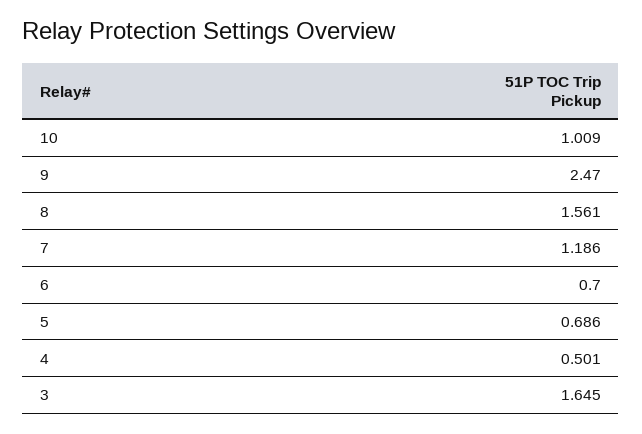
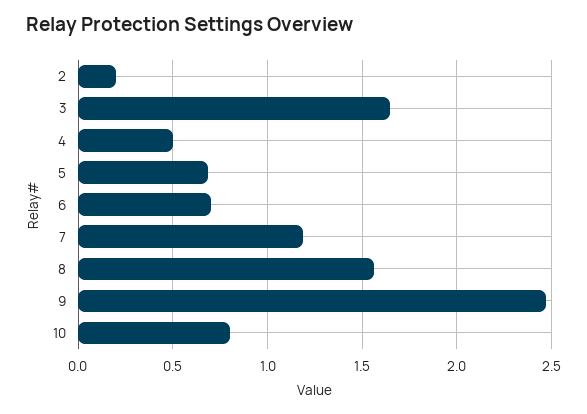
10: 1.009 -> 0.8
2: none -> 0.2

